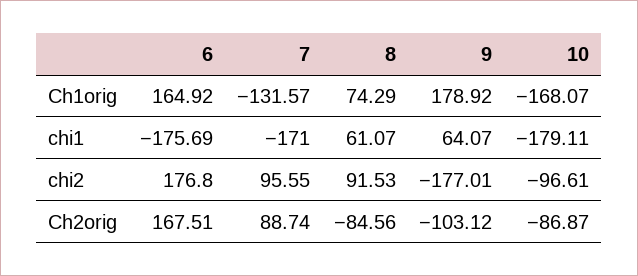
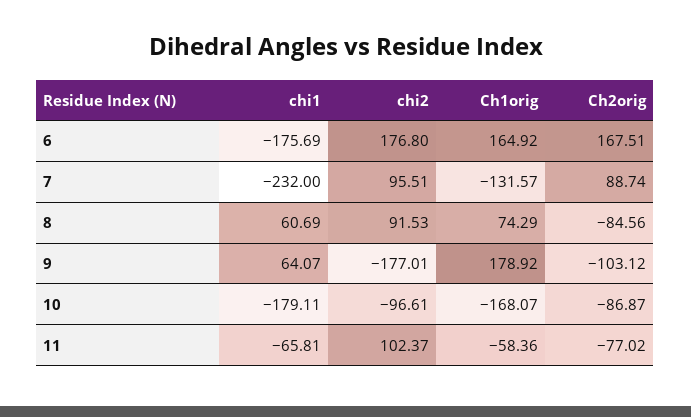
7, chi1: -171 -> -232
8, chi1: 61.07 -> 60.69
7, chi2: 95.55 -> 95.51
11, chi1: none -> -65.81
11, chi2: none -> 102.37
11, Ch1orig: none -> -58.36
11, Ch2orig: none -> -77.02

